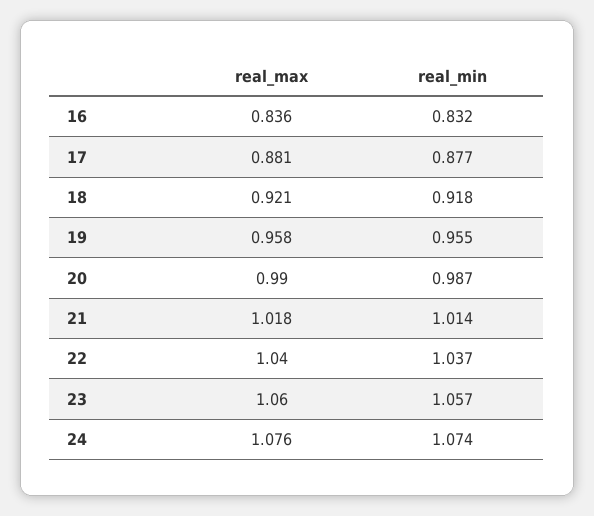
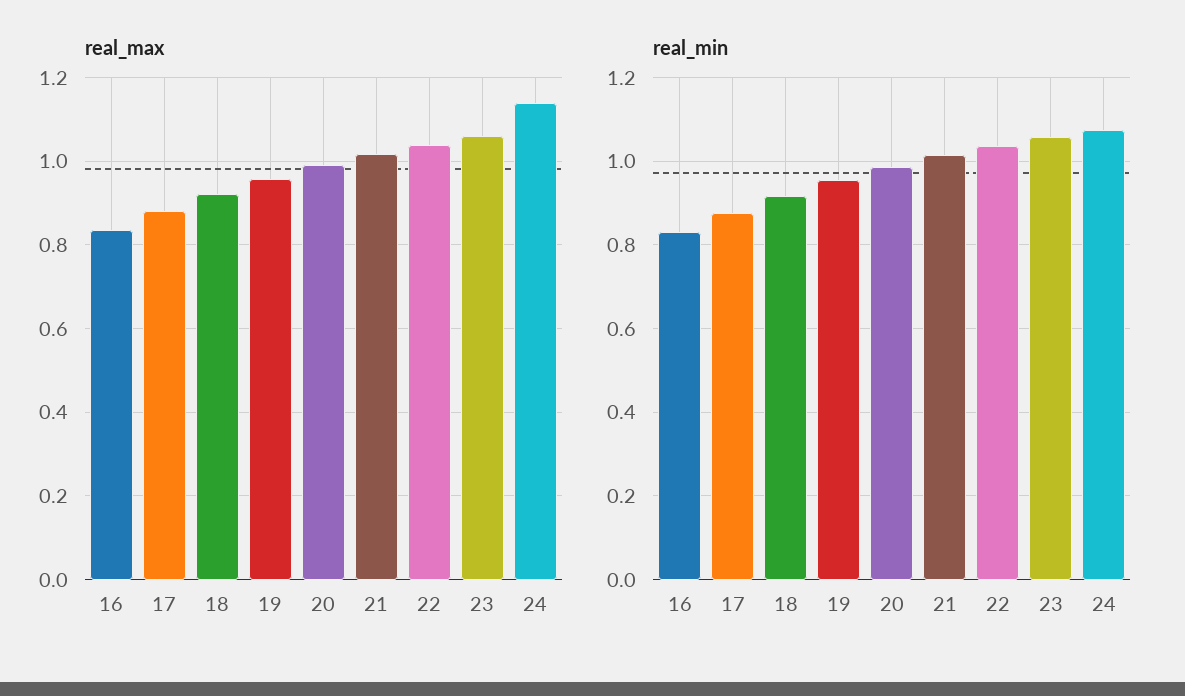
real_max, 24: 1.076 -> 1.14

